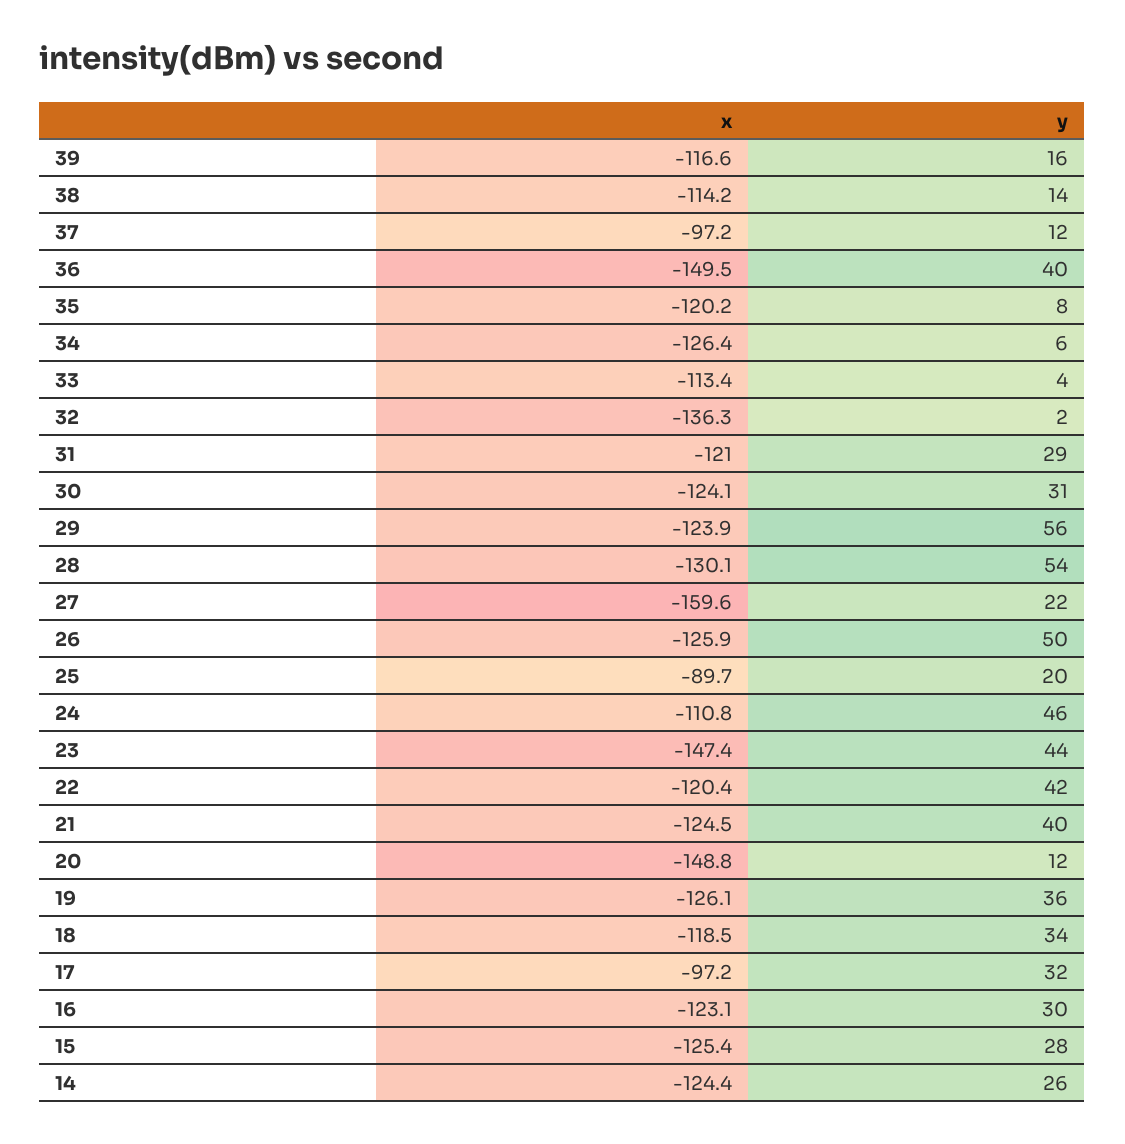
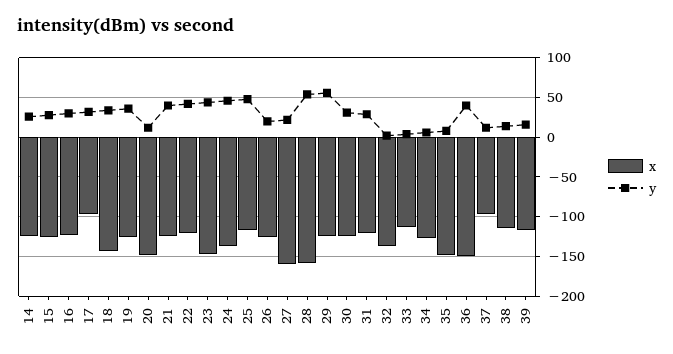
x, 35: -120.2 -> -150
x, 28: -130.1 -> -160
y, 26: 50 -> 20
x, 25: -89.7 -> -120
y, 25: 20 -> 50
x, 24: -110.8 -> -140
x, 18: -118.5 -> -140

